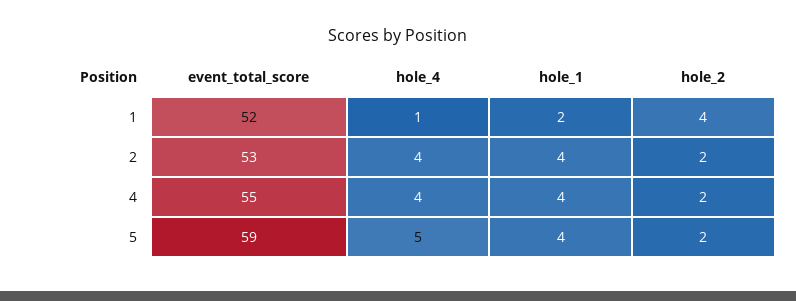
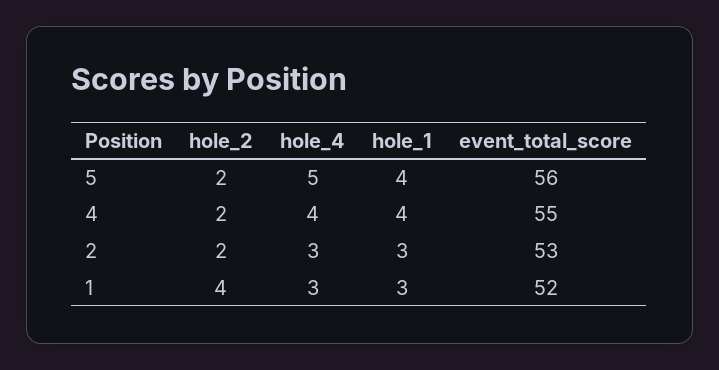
hole_4, 1: 1 -> 3
hole_1, 1: 2 -> 3
hole_4, 2: 4 -> 3
hole_1, 2: 4 -> 3
event_total_score, 5: 59 -> 56

